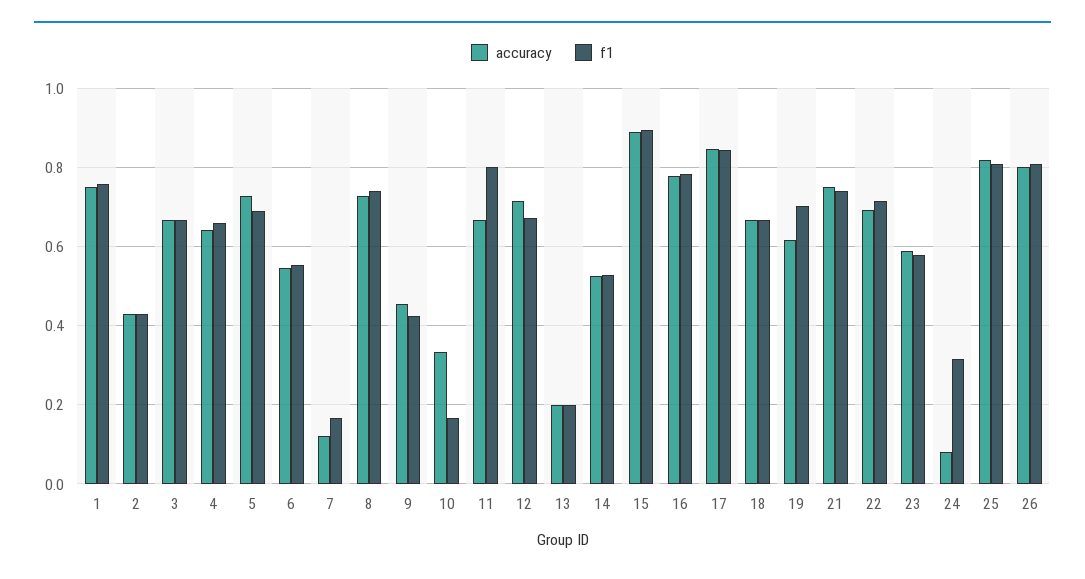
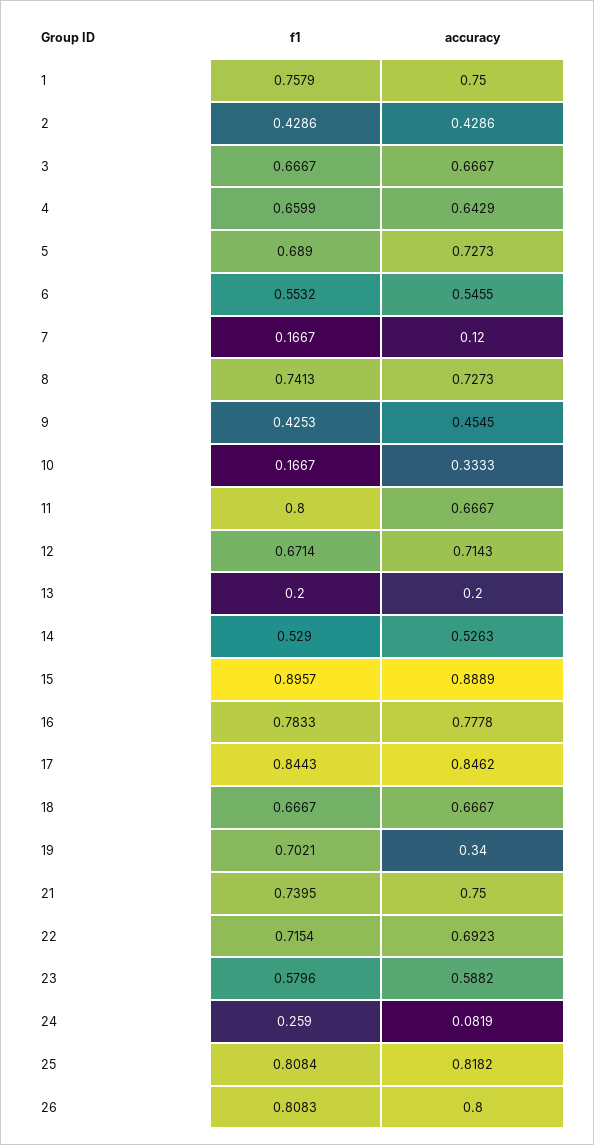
accuracy, 19: 0.62 -> 0.34
f1, 24: 0.32 -> 0.259

